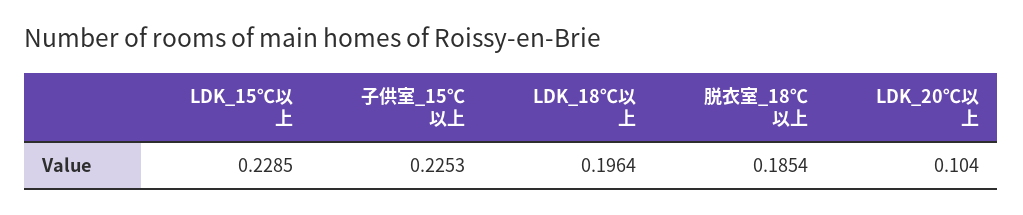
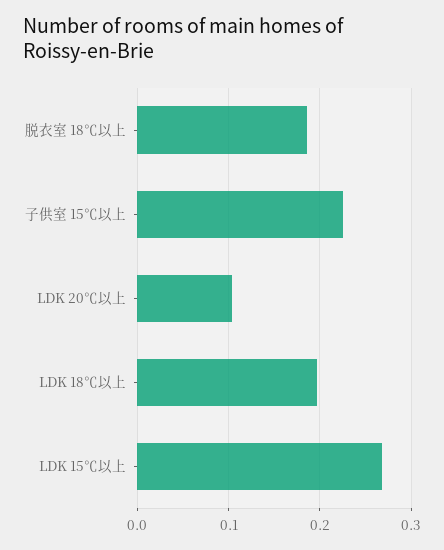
LDK_15℃以上: 0.2285 -> 0.27

